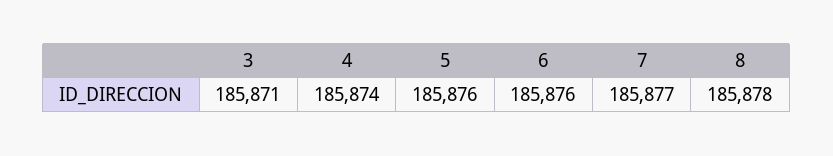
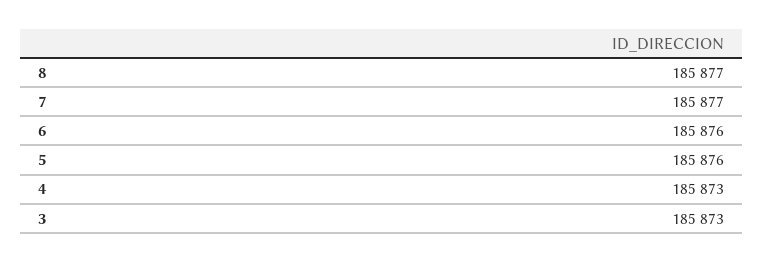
3: 185871 -> 185873
4: 185874 -> 185873
8: 185878 -> 185877

